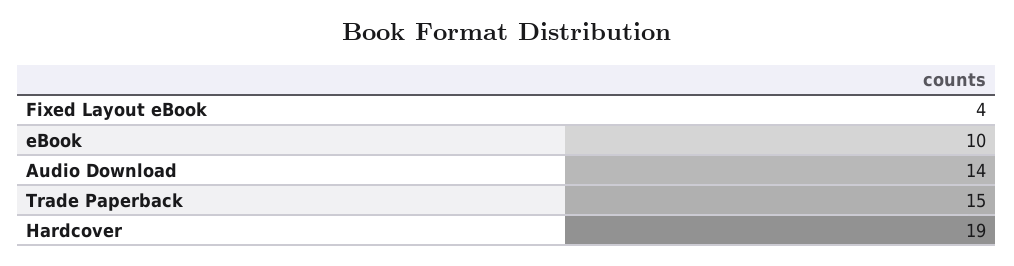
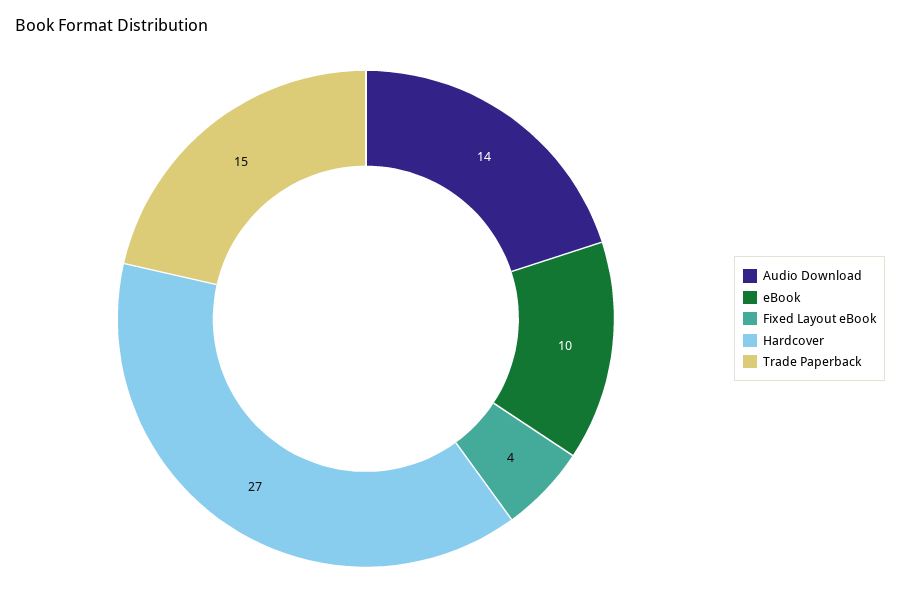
Hardcover: 19 -> 27

